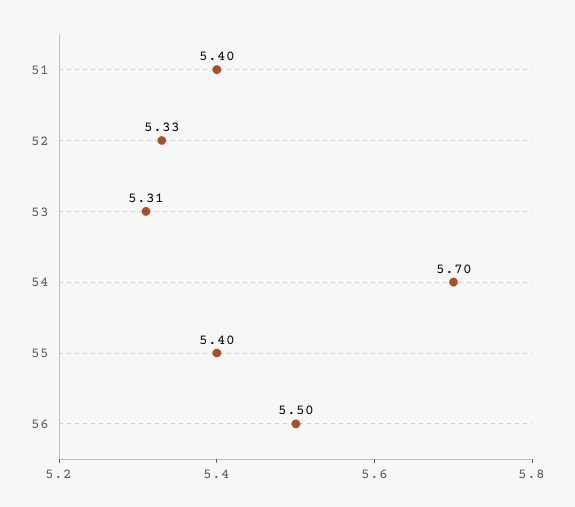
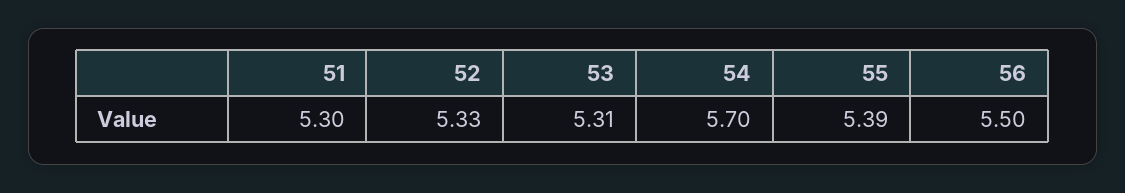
51: 5.4 -> 5.3
55: 5.4 -> 5.39

